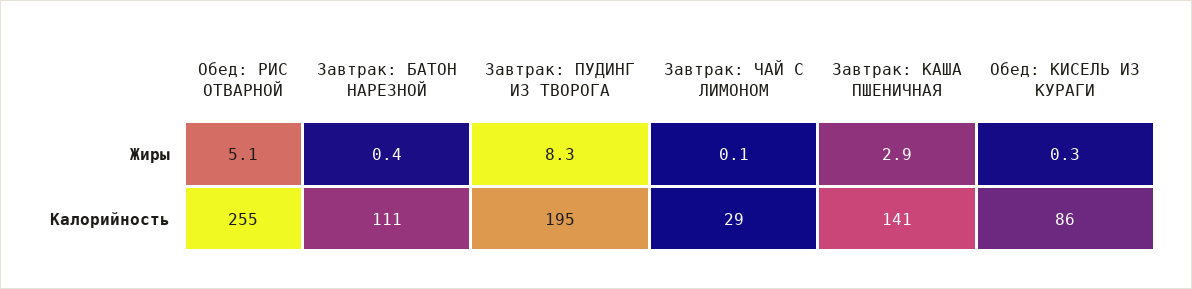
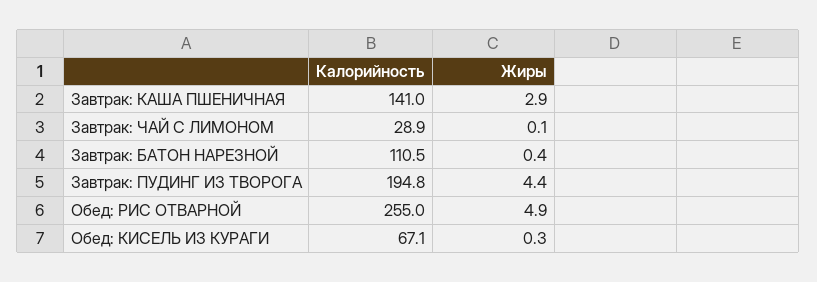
Обед: РИС ОТВАРНОЙ, Жиры: 5.1 -> 4.9
Завтрак: ПУДИНГ ИЗ ТВОРОГА, Жиры: 8.3 -> 4.4
Обед: КИСЕЛЬ ИЗ КУРАГИ, Калорийность: 86 -> 67.1

